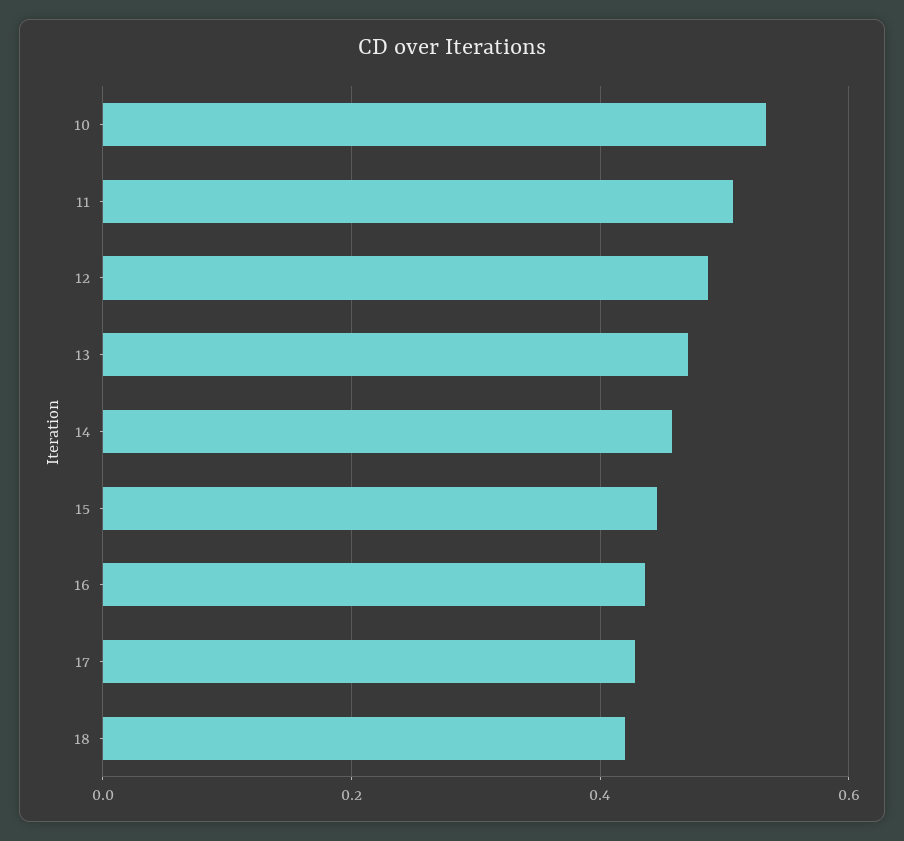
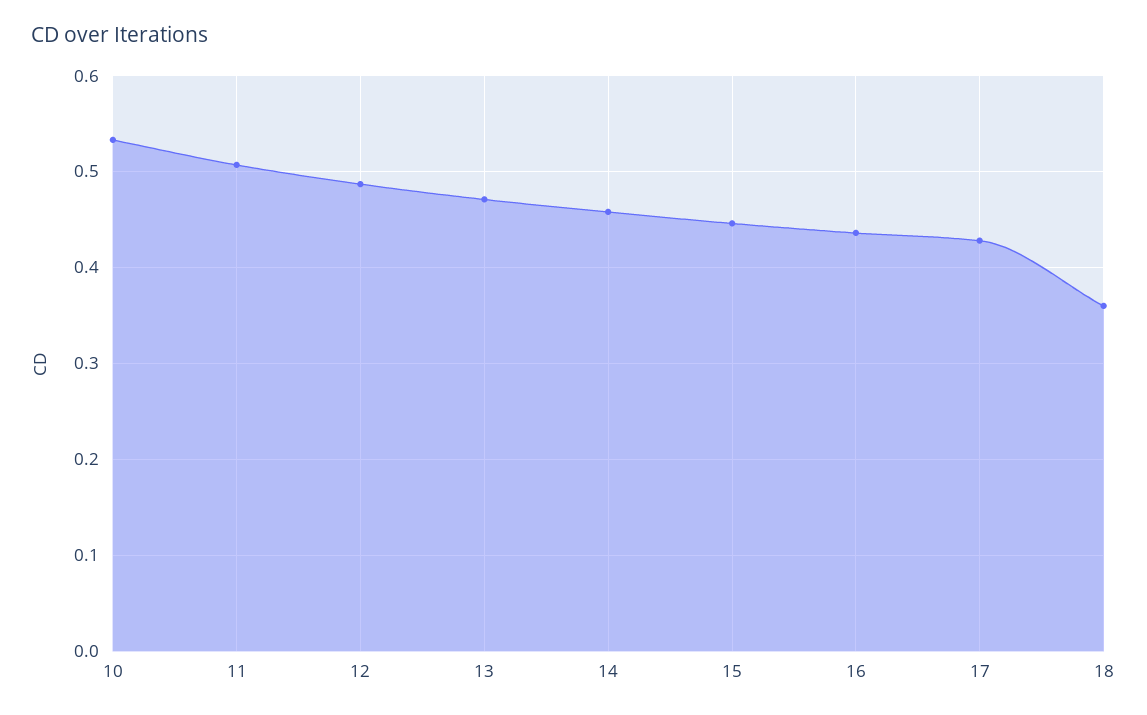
18: 0.42 -> 0.36

